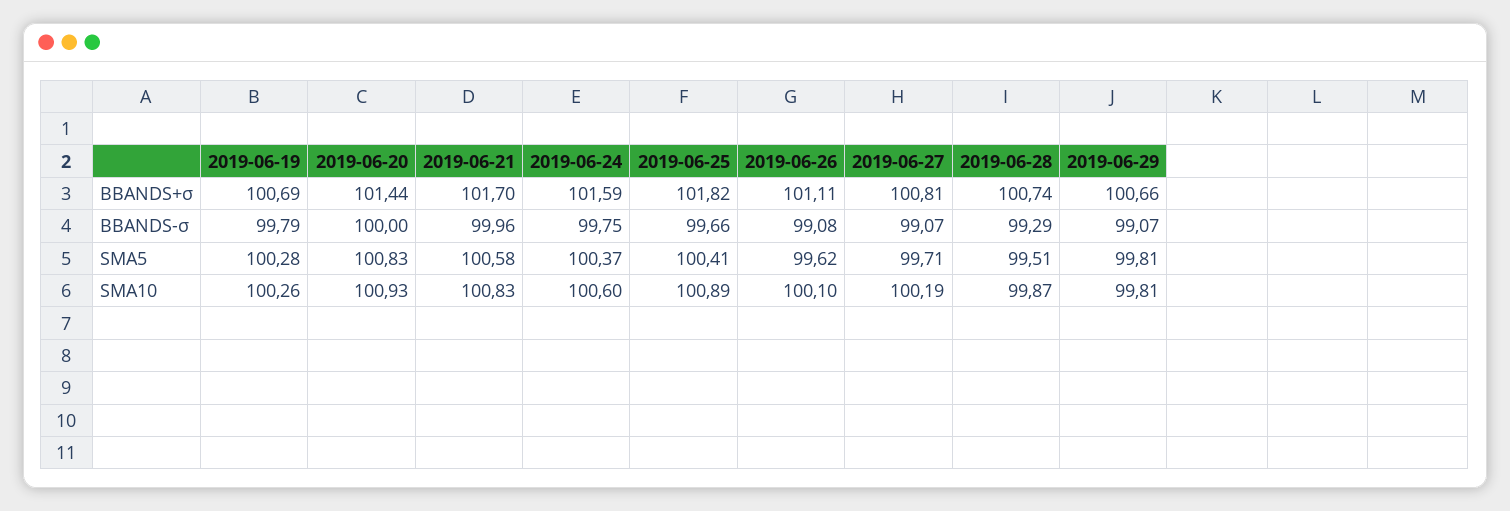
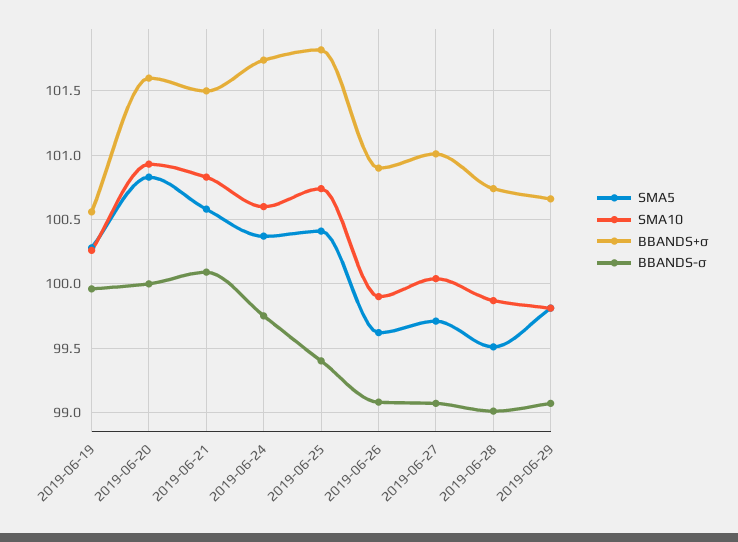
BBANDS+σ, 2019-06-19: 100.69 -> 100.55
BBANDS+σ, 2019-06-20: 101.44 -> 101.6
BBANDS+σ, 2019-06-21: 101.7 -> 101.5
BBANDS+σ, 2019-06-24: 101.59 -> 101.75
BBANDS+σ, 2019-06-26: 101.11 -> 100.9
BBANDS+σ, 2019-06-27: 100.81 -> 101
BBANDS-σ, 2019-06-19: 99.79 -> 99.95
BBANDS-σ, 2019-06-21: 99.96 -> 100.1
BBANDS-σ, 2019-06-25: 99.66 -> 99.4
BBANDS-σ, 2019-06-28: 99.29 -> 99
SMA10, 2019-06-25: 100.89 -> 100.75
SMA10, 2019-06-26: 100.1 -> 99.9
SMA10, 2019-06-27: 100.19 -> 100.05

